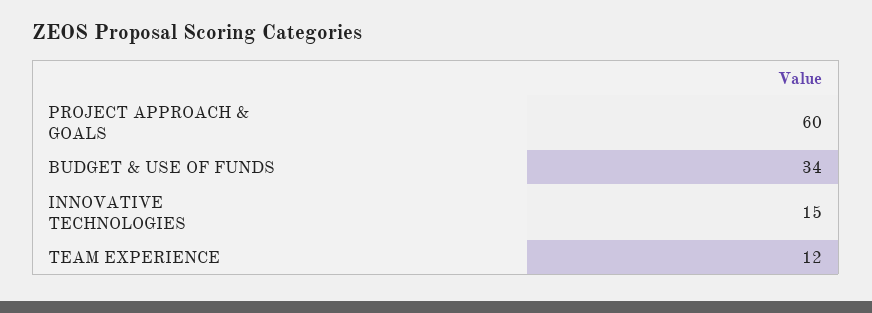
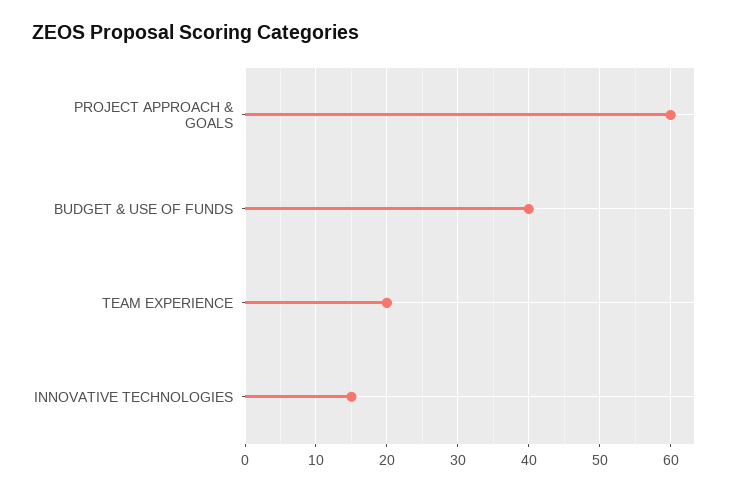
BUDGET & USE OF FUNDS: 34 -> 40
TEAM EXPERIENCE: 12 -> 20

